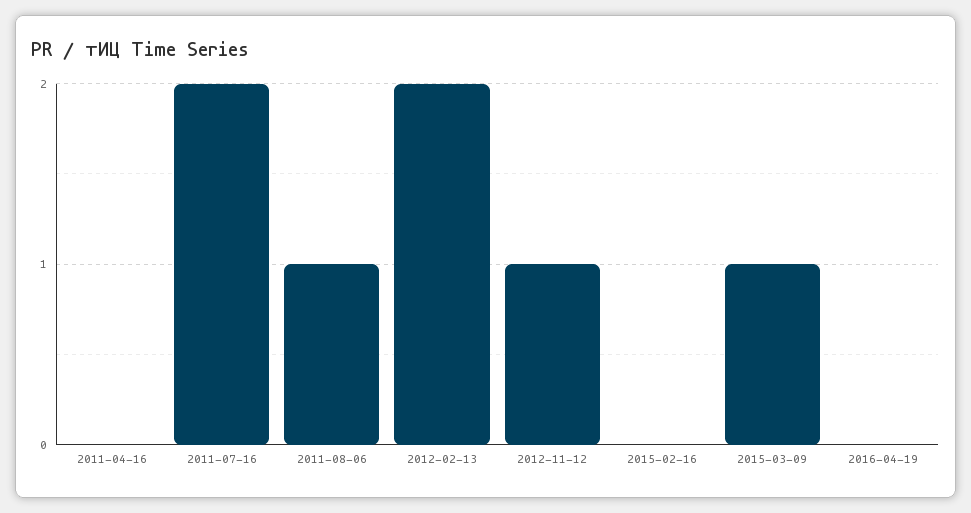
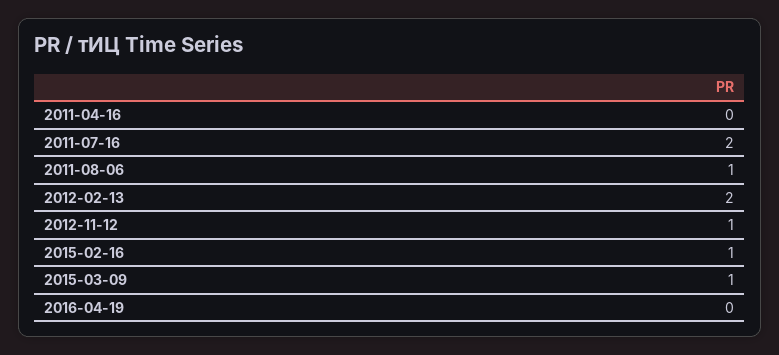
2015-02-16: 0 -> 1

